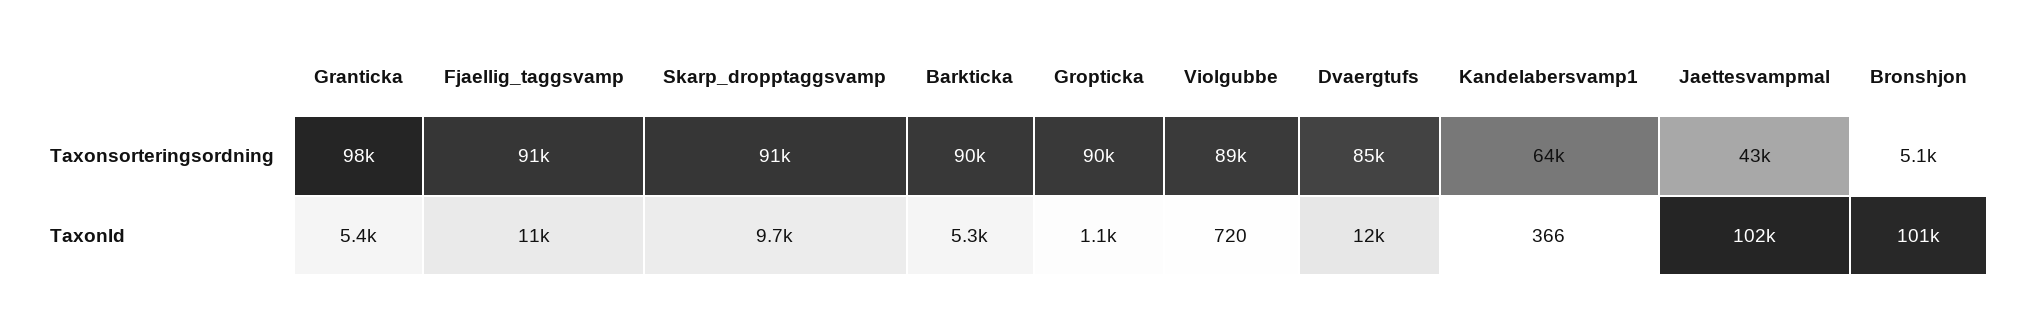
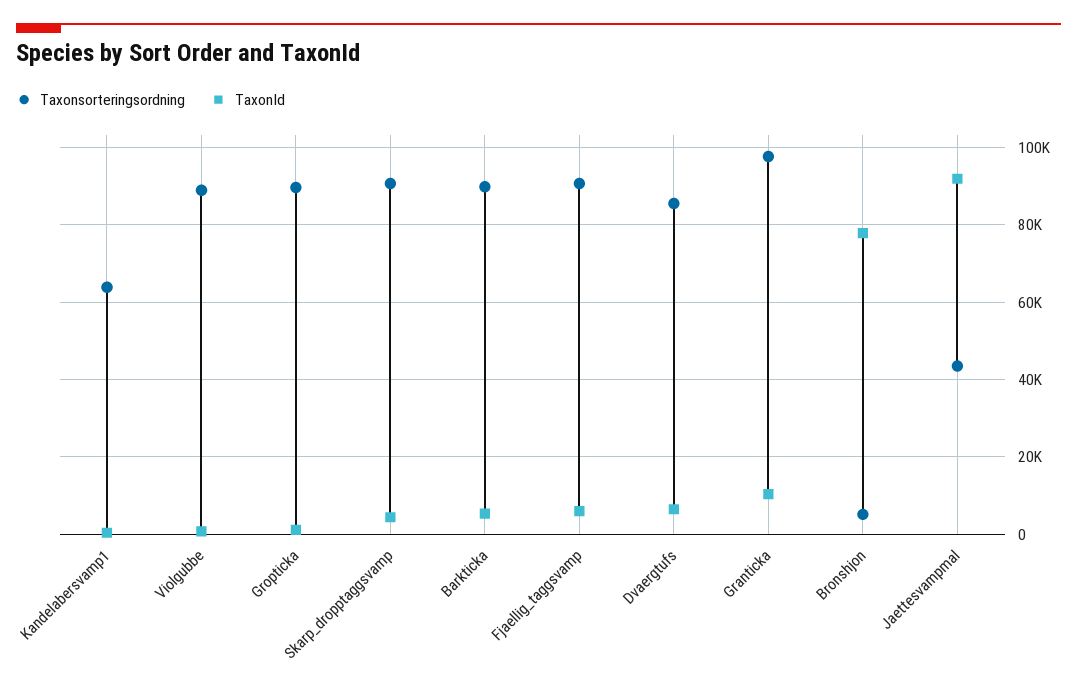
TaxonId, Granticka: 5400 -> 10000
TaxonId, Fjaellig_taggsvamp: 11000 -> 6000
TaxonId, Skarp_dropptaggsvamp: 9700 -> 4000
TaxonId, Dvaergtufs: 12000 -> 6000
TaxonId, Jaettesvampmal: 102000 -> 92000
TaxonId, Bronshjon: 101000 -> 78000

